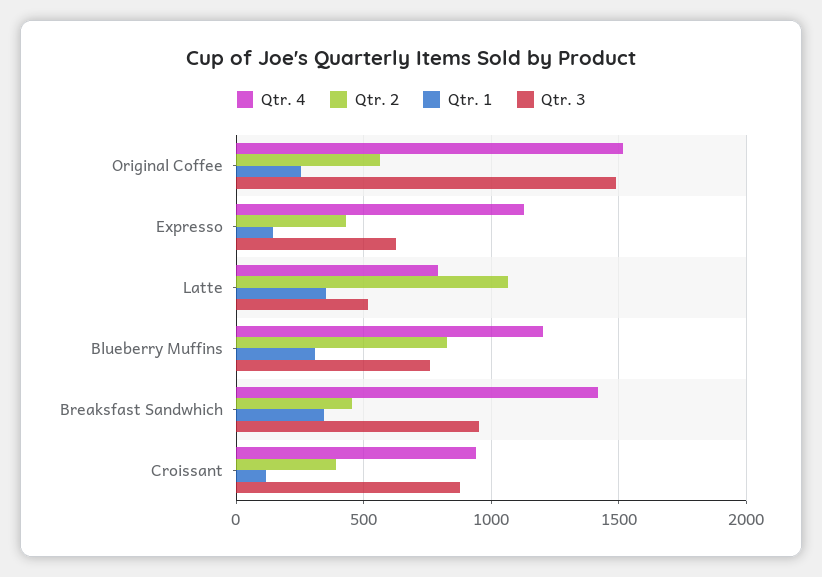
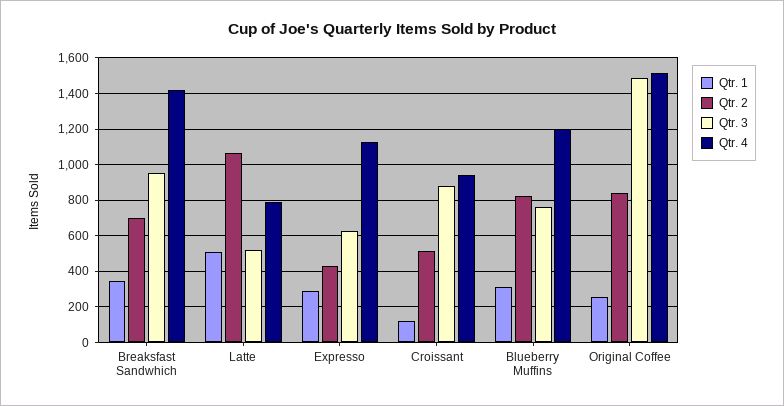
Qtr. 2, Original Coffee: 550 -> 850
Qtr. 1, Expresso: 150 -> 300
Qtr. 1, Latte: 350 -> 500
Qtr. 2, Breaksfast Sandwhich: 450 -> 700
Qtr. 2, Croissant: 400 -> 500

